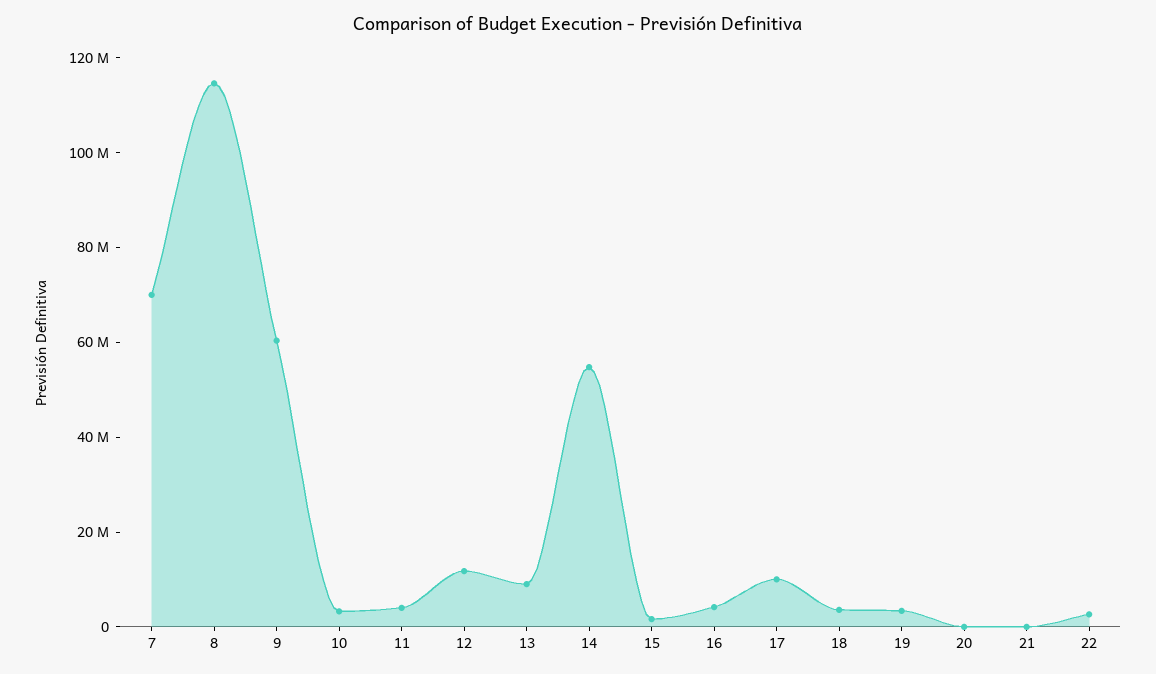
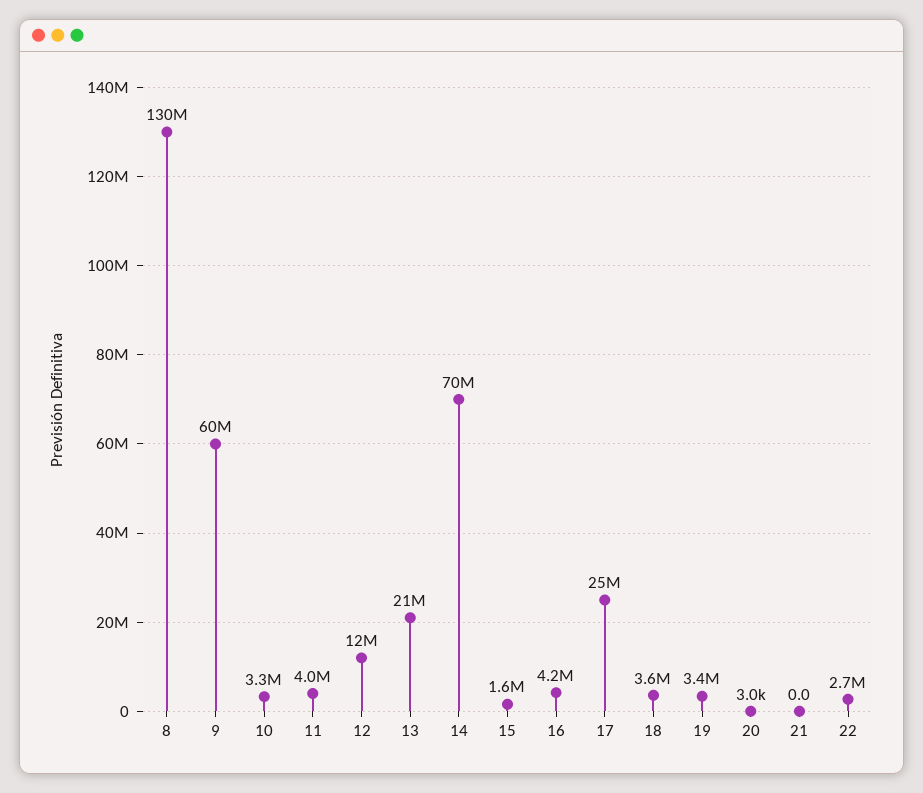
7: 70000000 -> none
8: 115000000 -> 130000000
13: 10000000 -> 21000000
14: 55000000 -> 70000000
17: 10000000 -> 25000000

